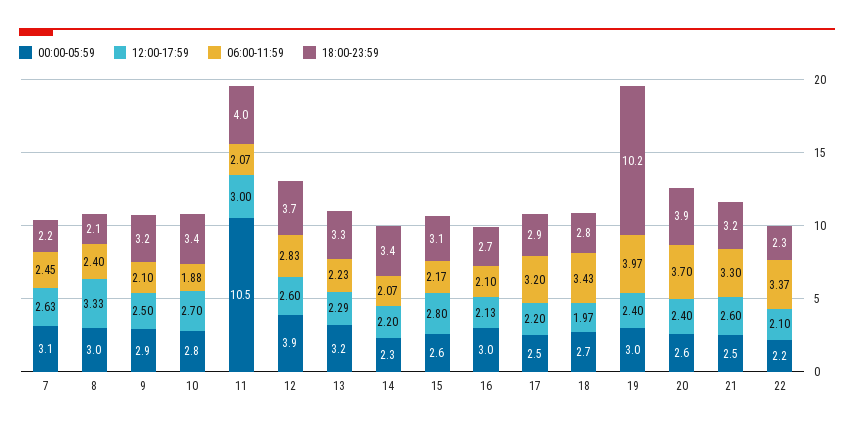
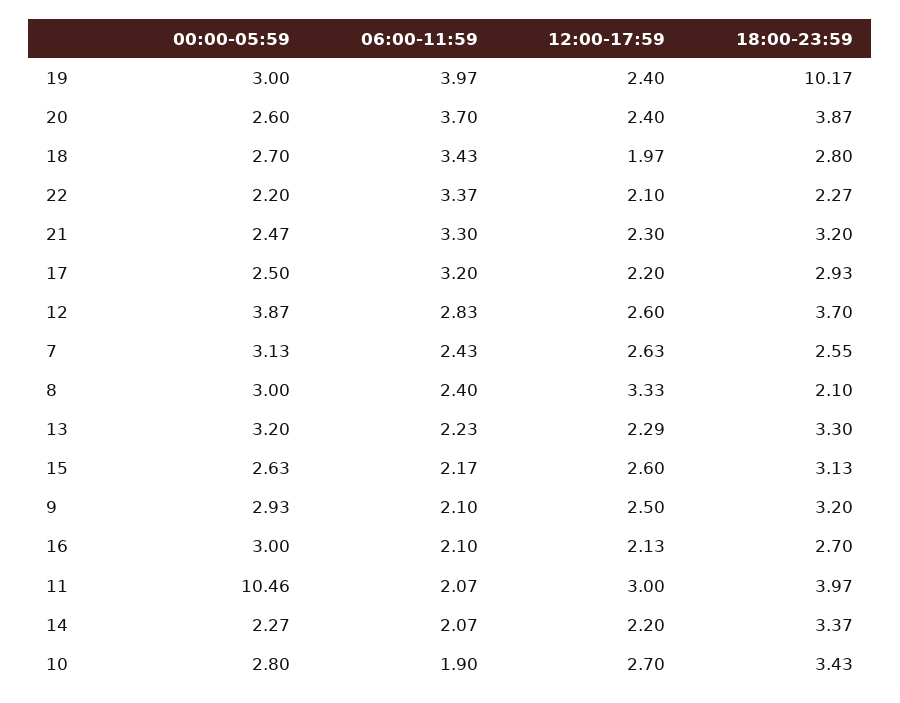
06:00-11:59, 7: 2.45 -> 2.43
18:00-23:59, 7: 2.2 -> 2.55
06:00-11:59, 10: 1.88 -> 1.9
12:00-17:59, 15: 2.8 -> 2.6
12:00-17:59, 21: 2.6 -> 2.3

